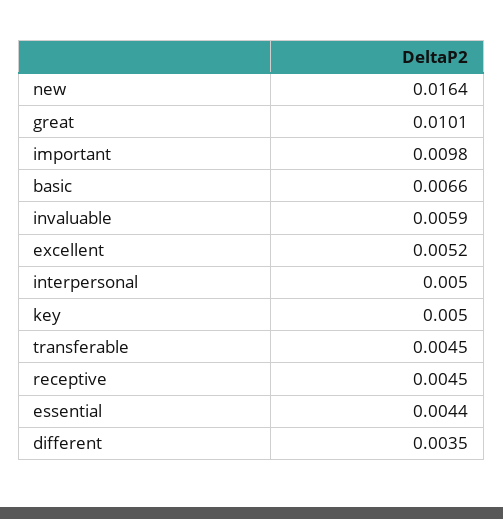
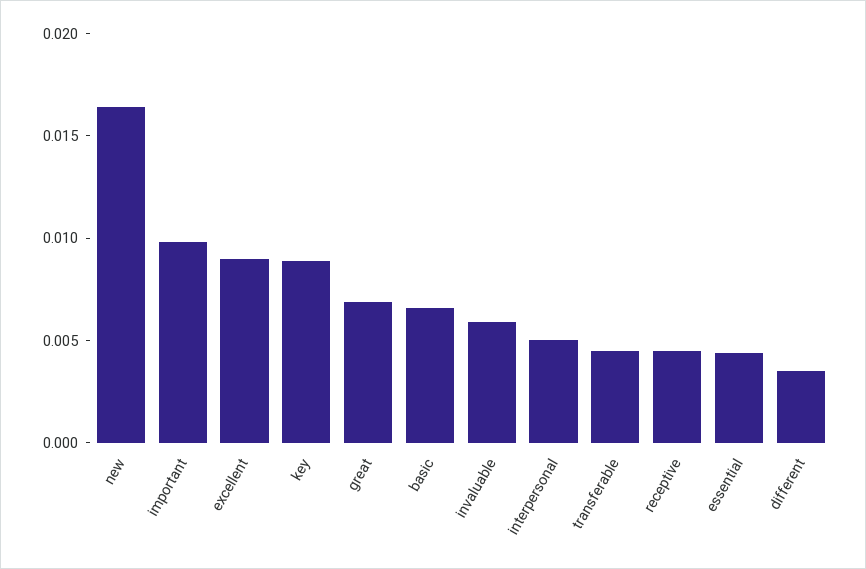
great: 0.0101 -> 0.007
excellent: 0.0052 -> 0.009
key: 0.005 -> 0.009

